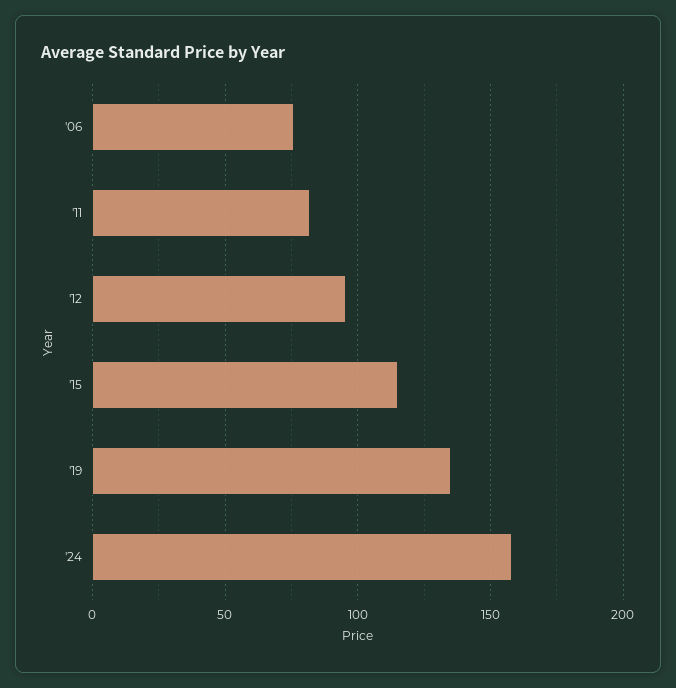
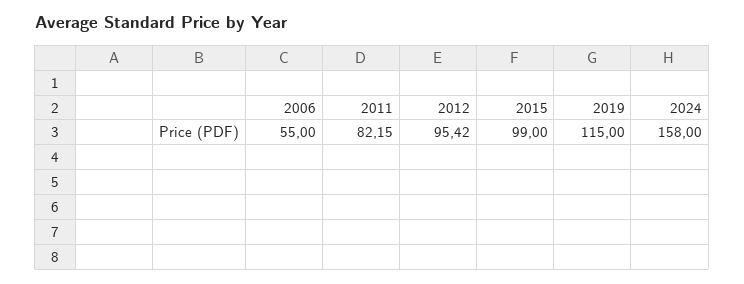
'06: 75 -> 55
'15: 115 -> 99
'19: 135 -> 115

